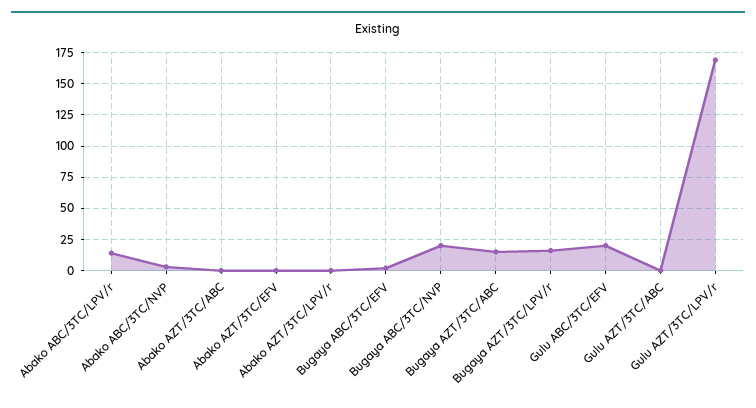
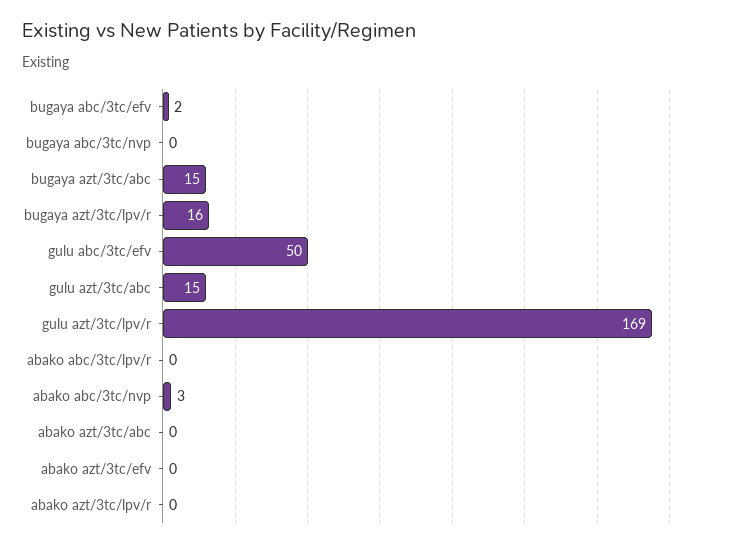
Abako ABC/3TC/LPV/r: 15 -> 0
Bugaya ABC/3TC/NVP: 20 -> 0
Gulu ABC/3TC/EFV: 20 -> 50
Gulu AZT/3TC/ABC: 0 -> 15

